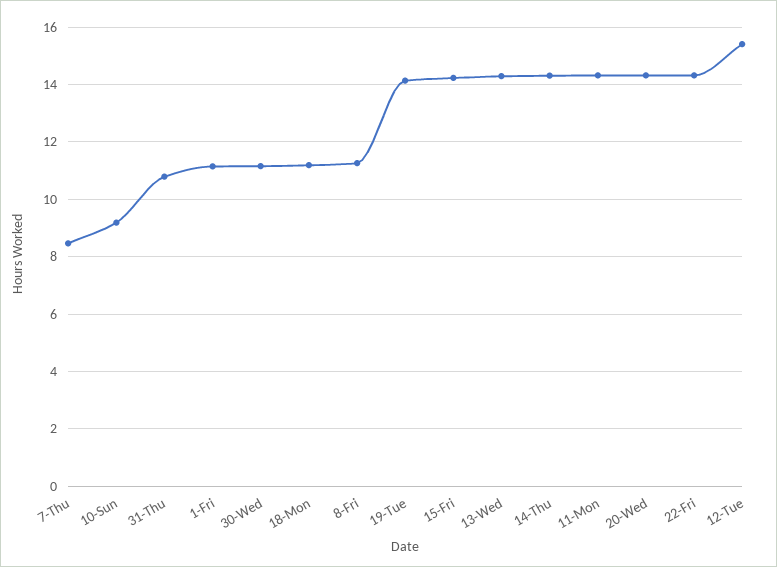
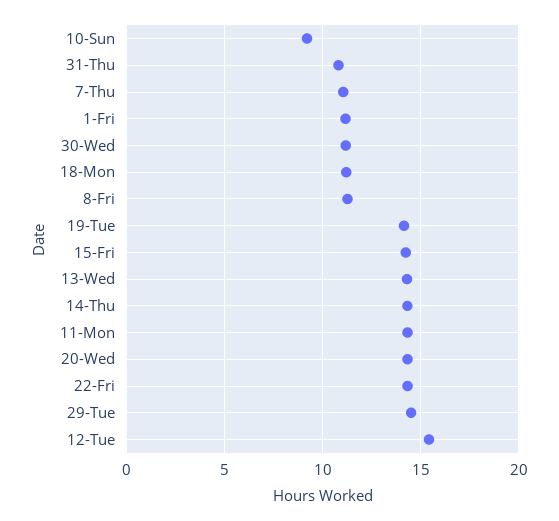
7-Thu: 8.5 -> 11
29-Tue: none -> 14.5

